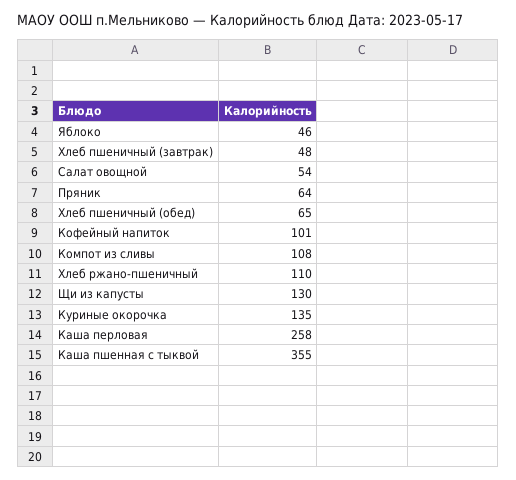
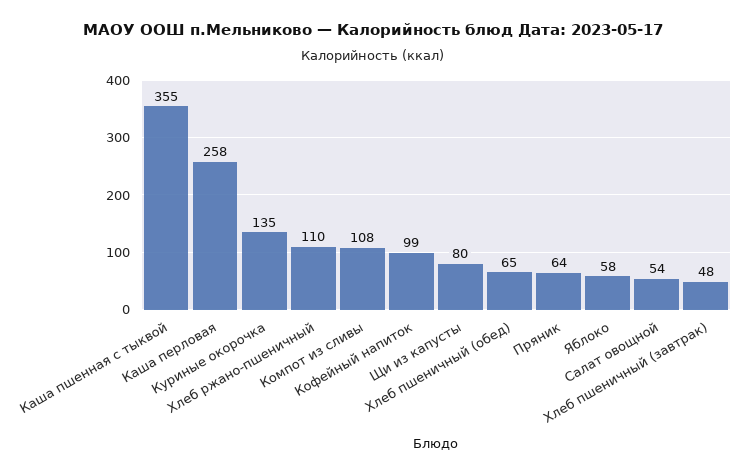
Яблоко: 46 -> 58
Кофейный напиток: 101 -> 99
Щи из капусты: 130 -> 80

